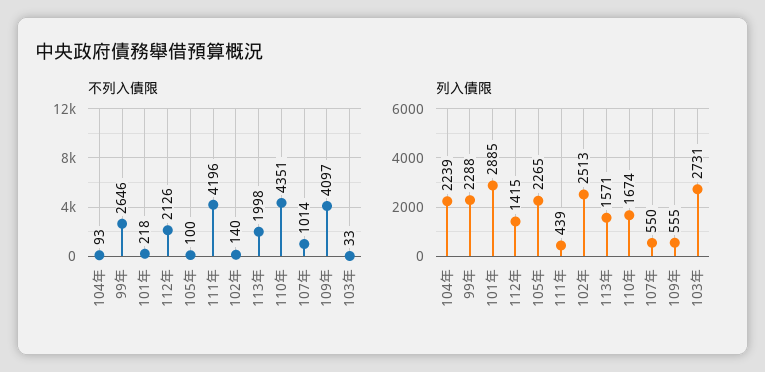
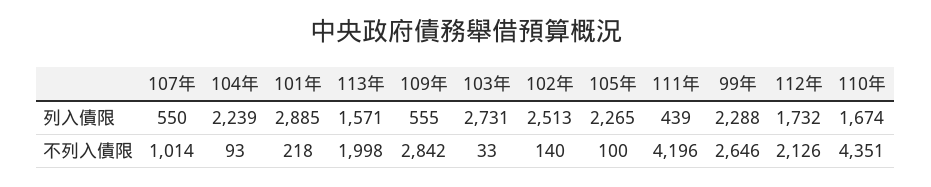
不列入債限, 109年: 4097 -> 2842
列入債限, 112年: 1415 -> 1732

